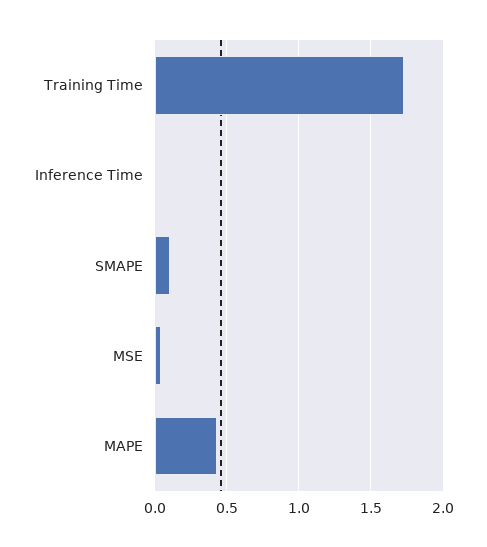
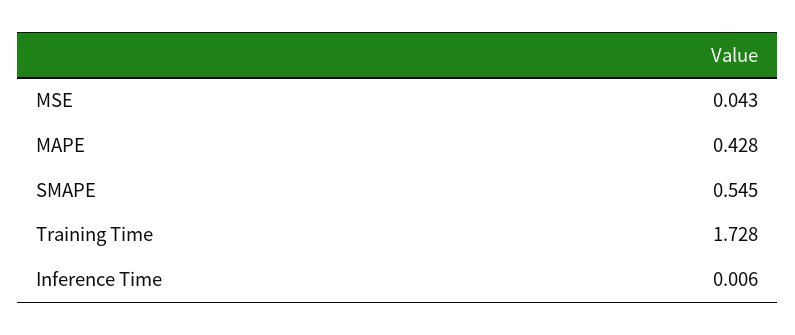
SMAPE: 0.1 -> 0.545

